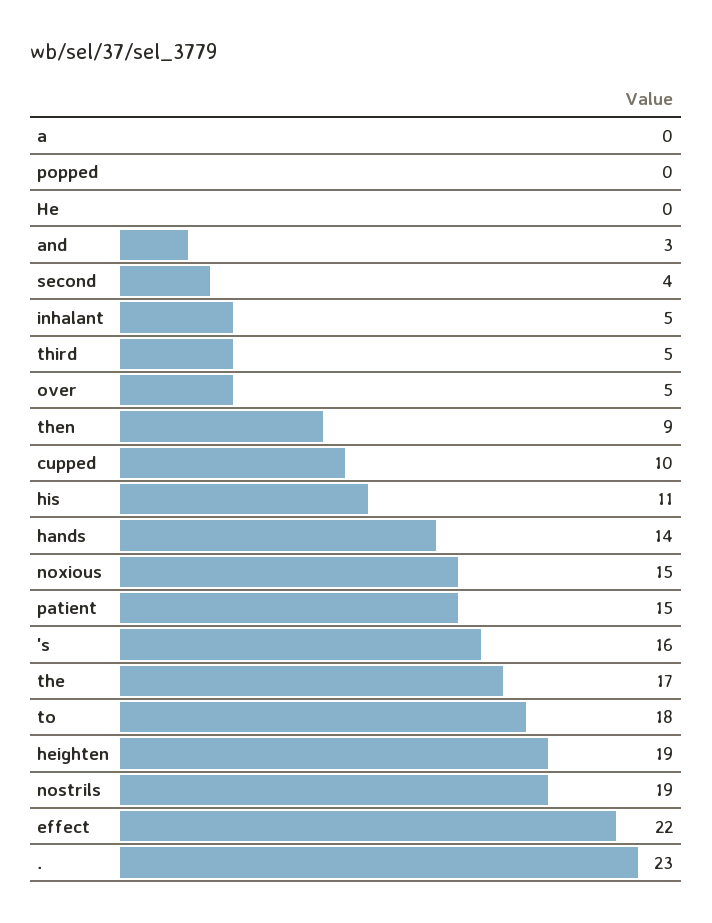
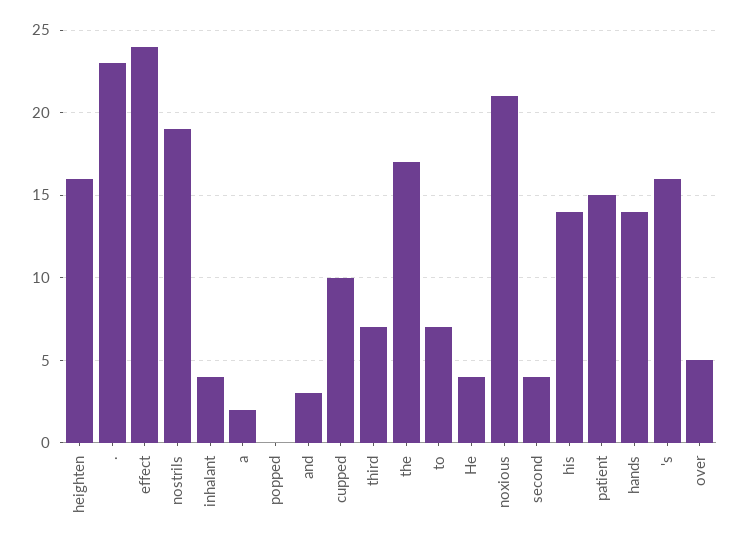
a: 0 -> 2
He: 0 -> 4
inhalant: 5 -> 4
third: 5 -> 7
then: 9 -> none
his: 11 -> 14
noxious: 15 -> 21
to: 18 -> 7
heighten: 19 -> 16
effect: 22 -> 24

